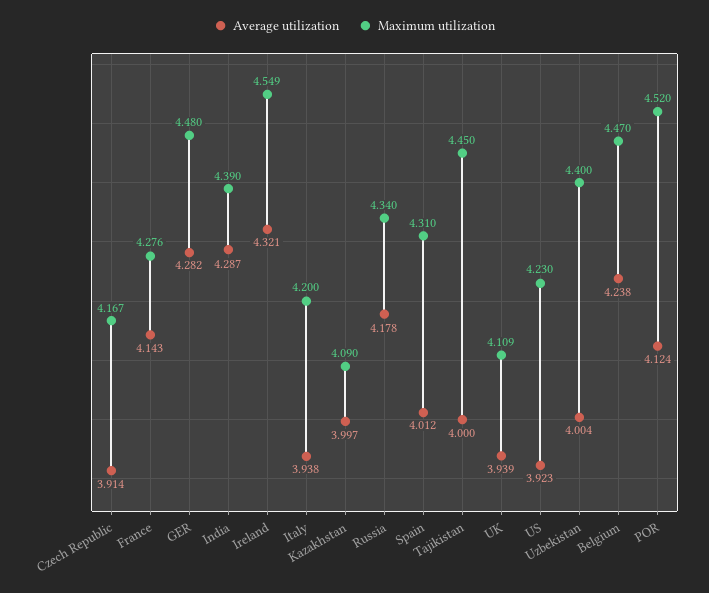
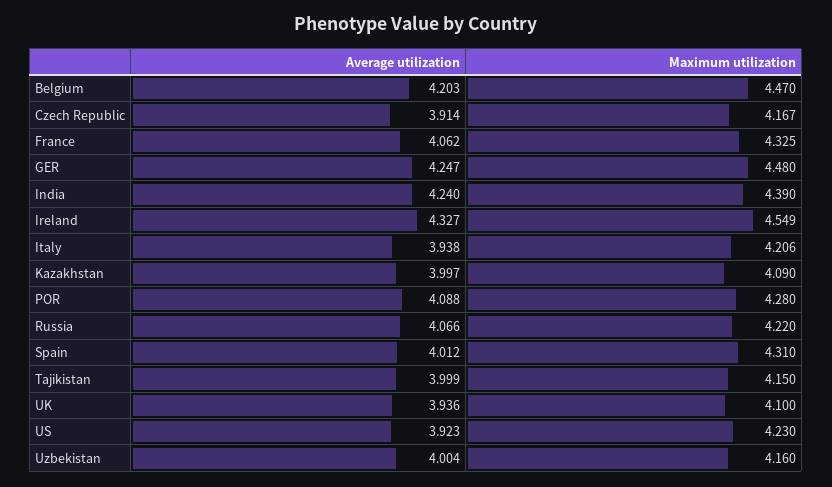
Average utilization, France: 4.143 -> 4.062
Maximum utilization, France: 4.276 -> 4.325
Average utilization, GER: 4.282 -> 4.247
Average utilization, India: 4.287 -> 4.24
Average utilization, Ireland: 4.321 -> 4.327
Maximum utilization, Italy: 4.2 -> 4.206
Average utilization, Russia: 4.178 -> 4.066
Maximum utilization, Russia: 4.34 -> 4.22
Average utilization, Tajikistan: 4 -> 3.999
Maximum utilization, Tajikistan: 4.45 -> 4.15
Average utilization, UK: 3.939 -> 3.936
Maximum utilization, UK: 4.109 -> 4.1
Maximum utilization, Uzbekistan: 4.4 -> 4.16
Average utilization, Belgium: 4.238 -> 4.203
Average utilization, POR: 4.124 -> 4.088
Maximum utilization, POR: 4.52 -> 4.28

